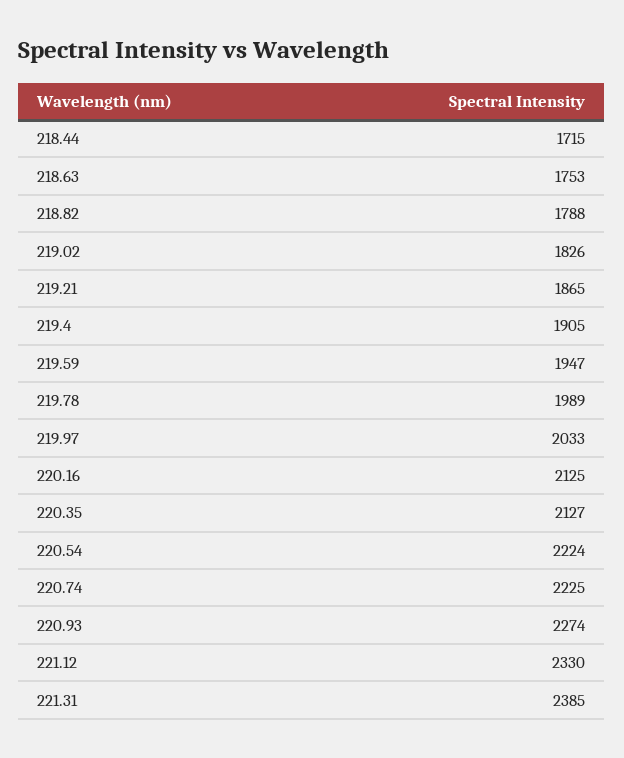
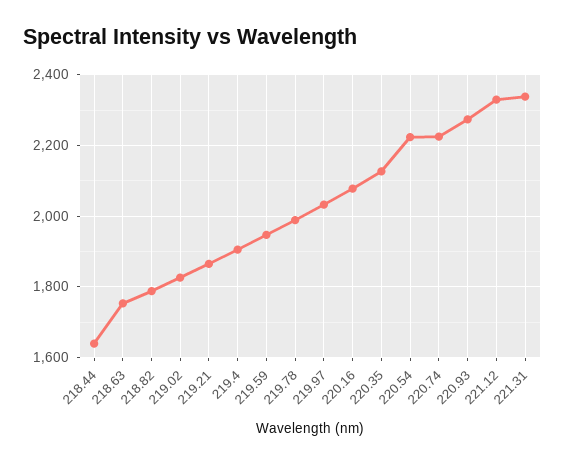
218.44: 1715 -> 1640
220.16: 2125 -> 2080
221.31: 2385 -> 2340

